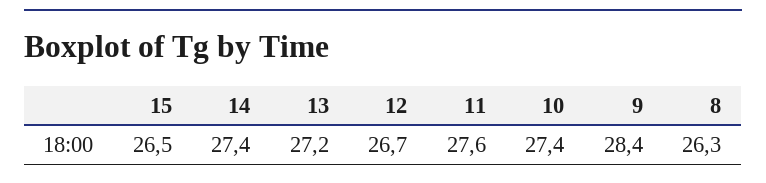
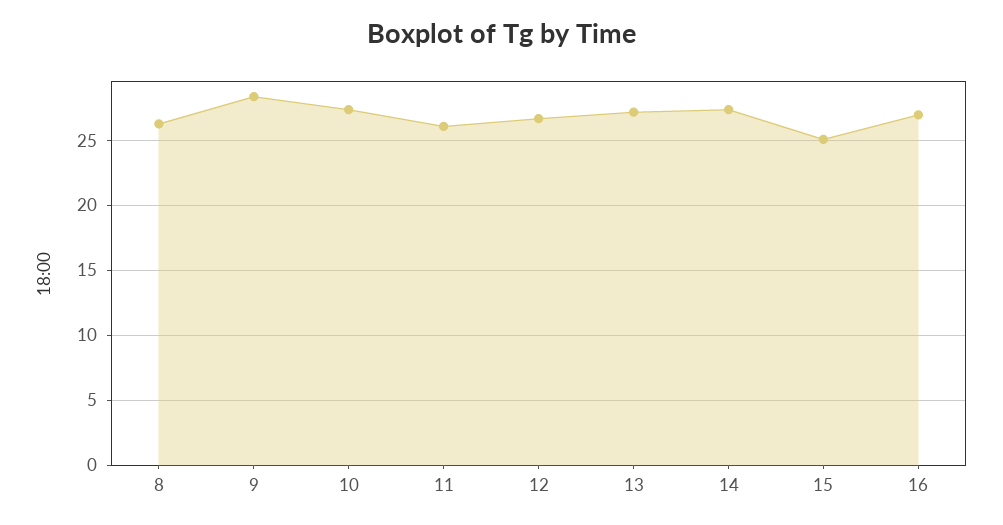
15: 26.5 -> 25
11: 27.6 -> 26
16: none -> 27

